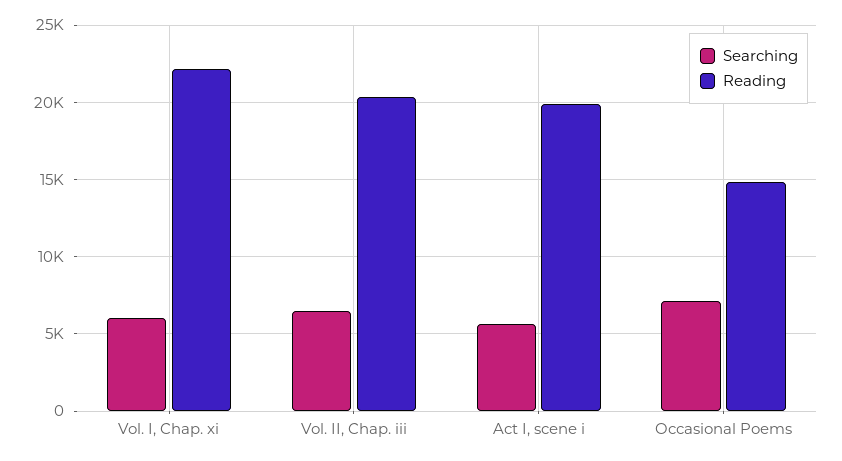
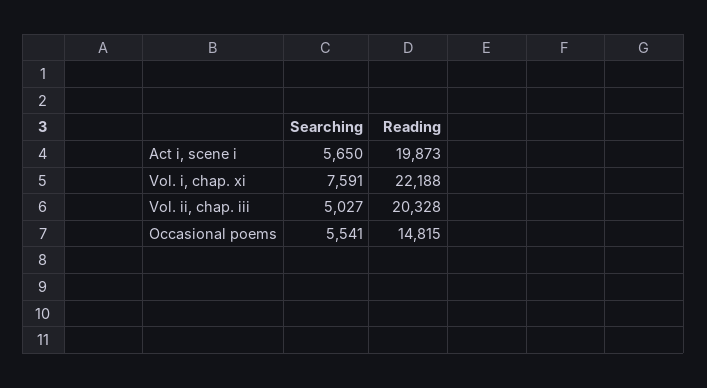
Searching, Vol. I, Chap. xi: 6000 -> 7591
Searching, Vol. II, Chap. iii: 6500 -> 5027
Searching, Occasional Poems: 7000 -> 5541

